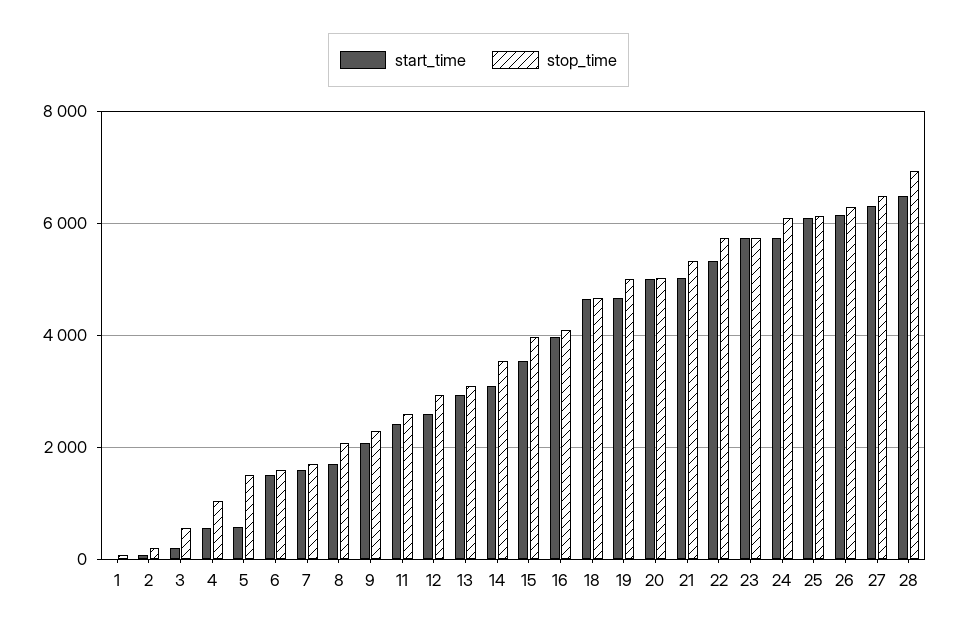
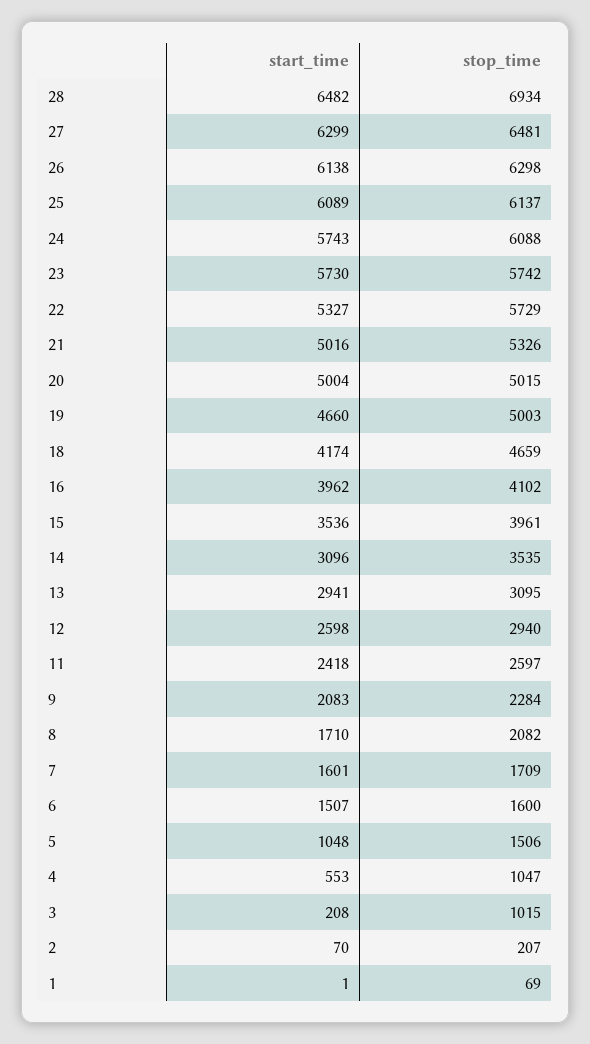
stop_time, 3: 600 -> 1015
start_time, 5: 600 -> 1048
start_time, 18: 4600 -> 4174

